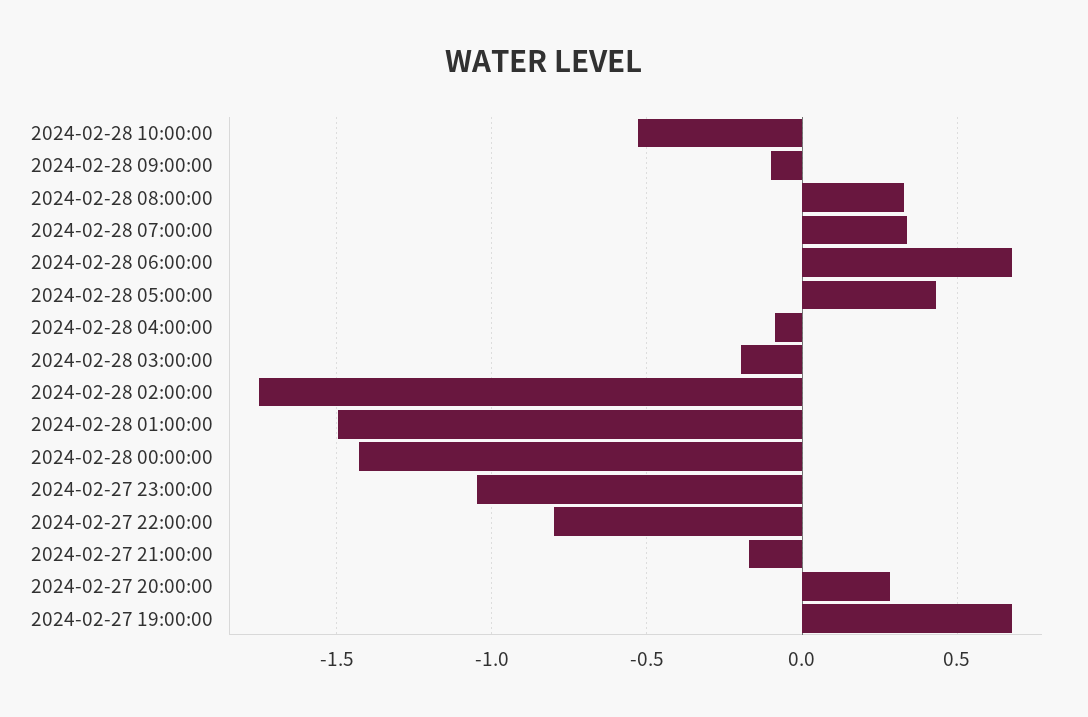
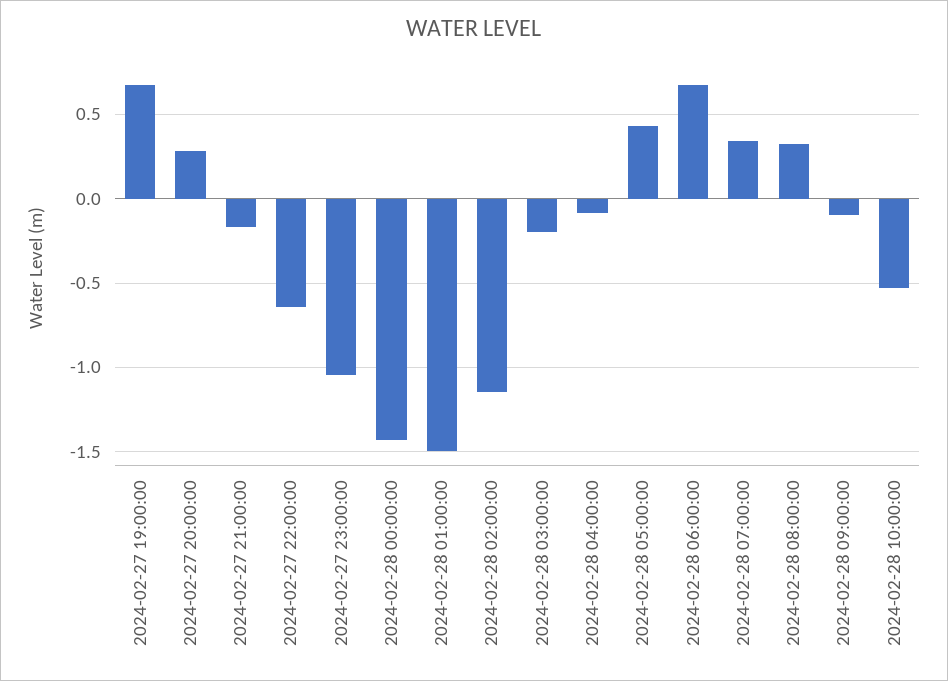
2024-02-28 02:00:00: -1.75 -> -1.15
2024-02-27 22:00:00: -0.8 -> -0.65

